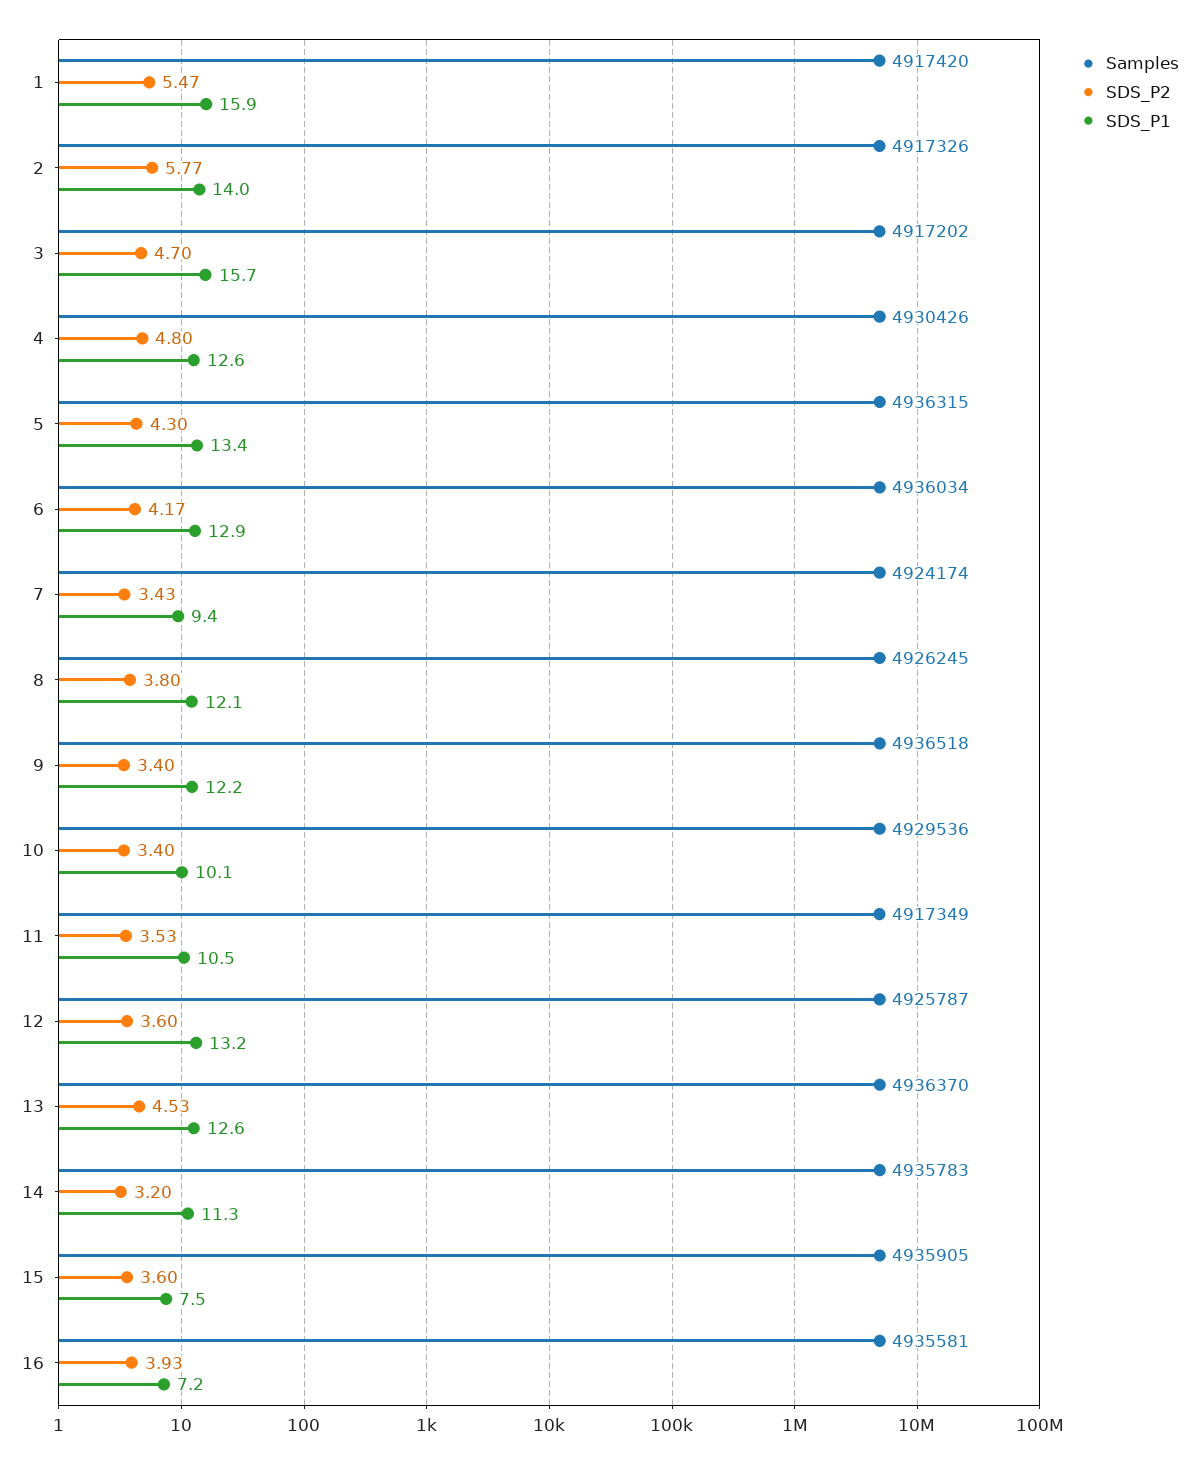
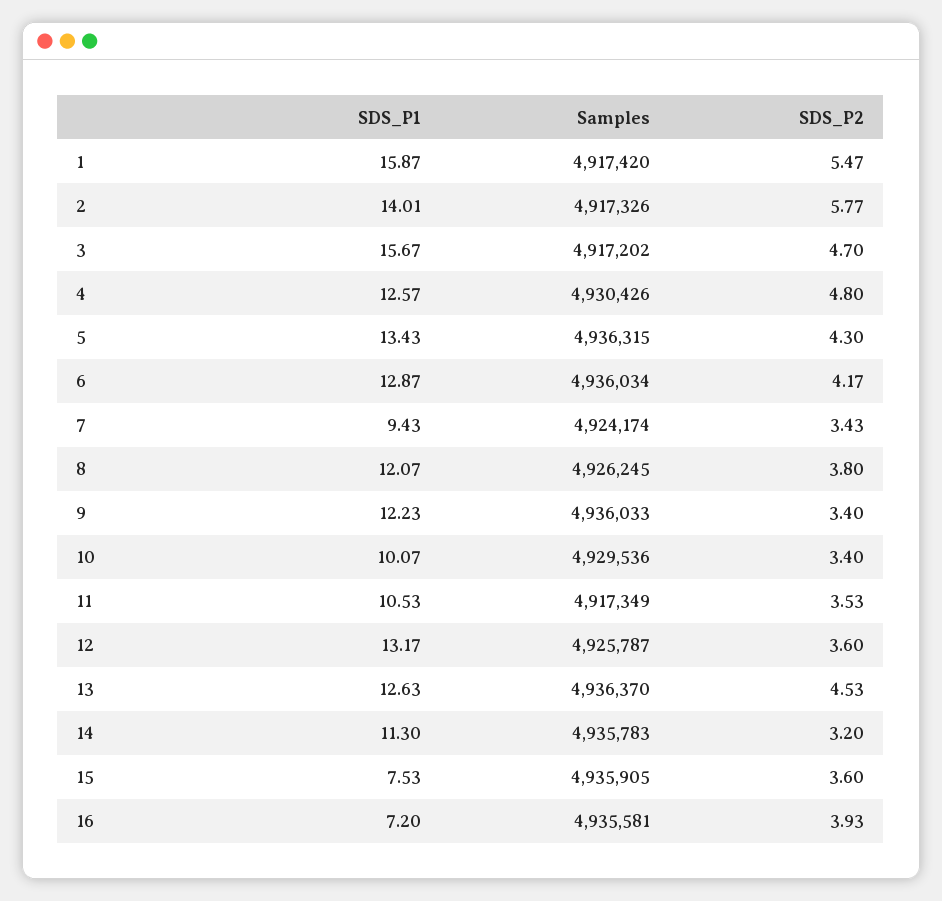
Samples, 9: 4936518 -> 4936033

